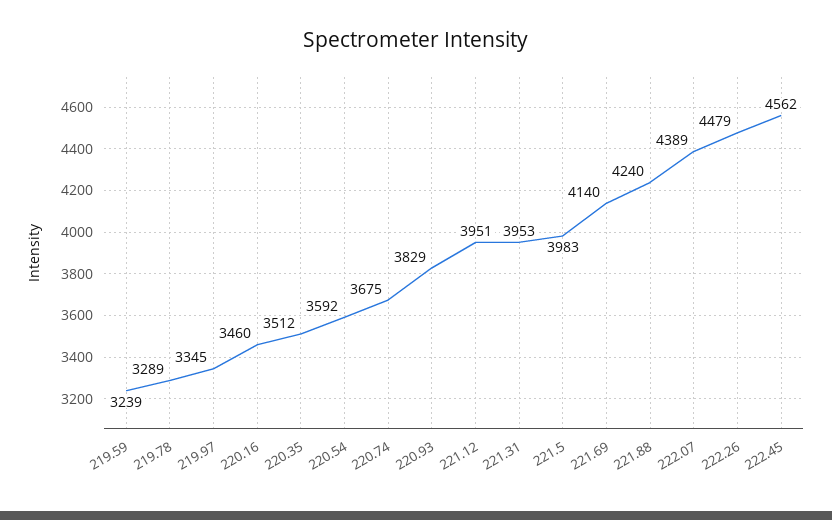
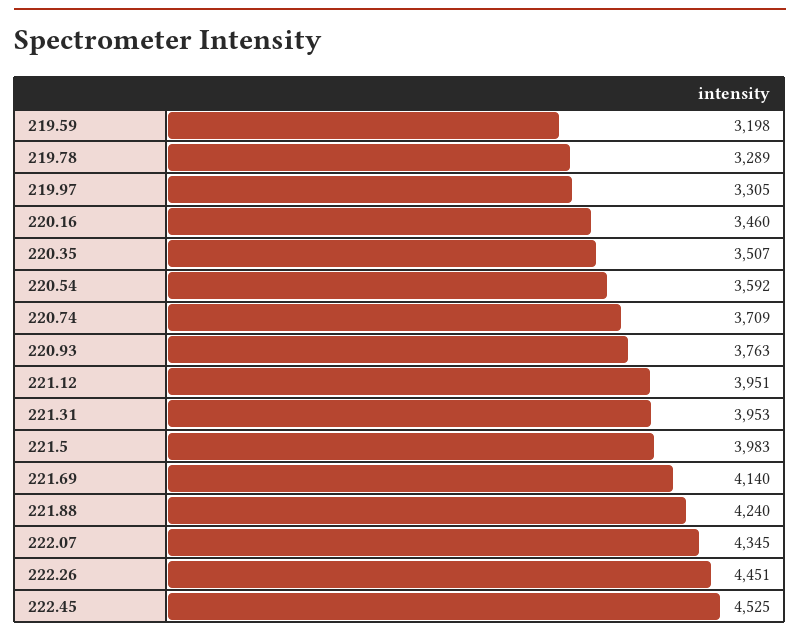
219.59: 3239 -> 3198
219.97: 3345 -> 3305
220.35: 3512 -> 3507
220.74: 3675 -> 3709
220.93: 3829 -> 3763
222.07: 4389 -> 4345
222.26: 4479 -> 4451
222.45: 4562 -> 4525

